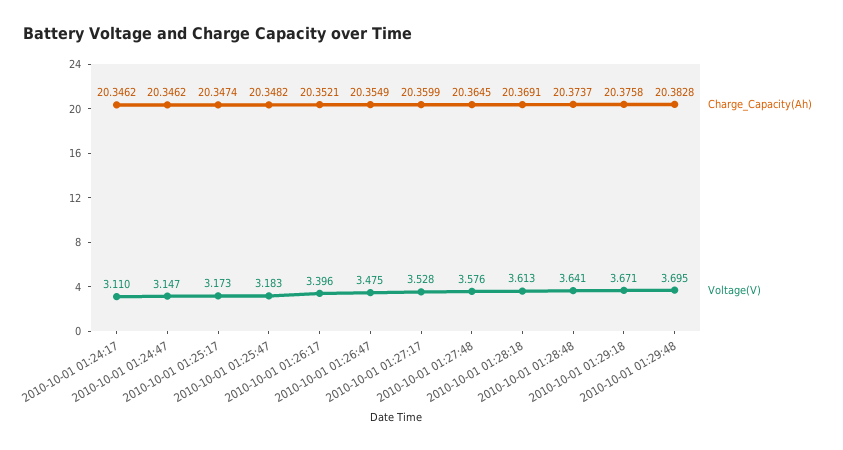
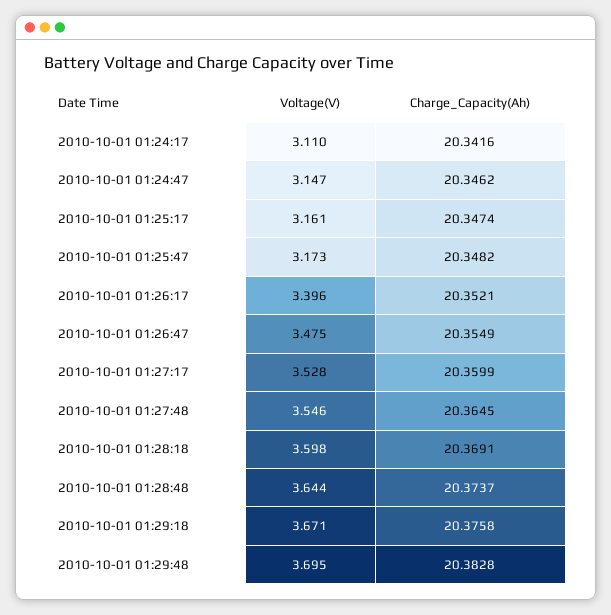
Charge_Capacity(Ah), 2010-10-01 01:24:17: 20.3462 -> 20.3416
Voltage(V), 2010-10-01 01:25:17: 3.173 -> 3.161
Voltage(V), 2010-10-01 01:25:47: 3.183 -> 3.173
Voltage(V), 2010-10-01 01:27:48: 3.576 -> 3.546
Voltage(V), 2010-10-01 01:28:18: 3.613 -> 3.598
Voltage(V), 2010-10-01 01:28:48: 3.641 -> 3.644

